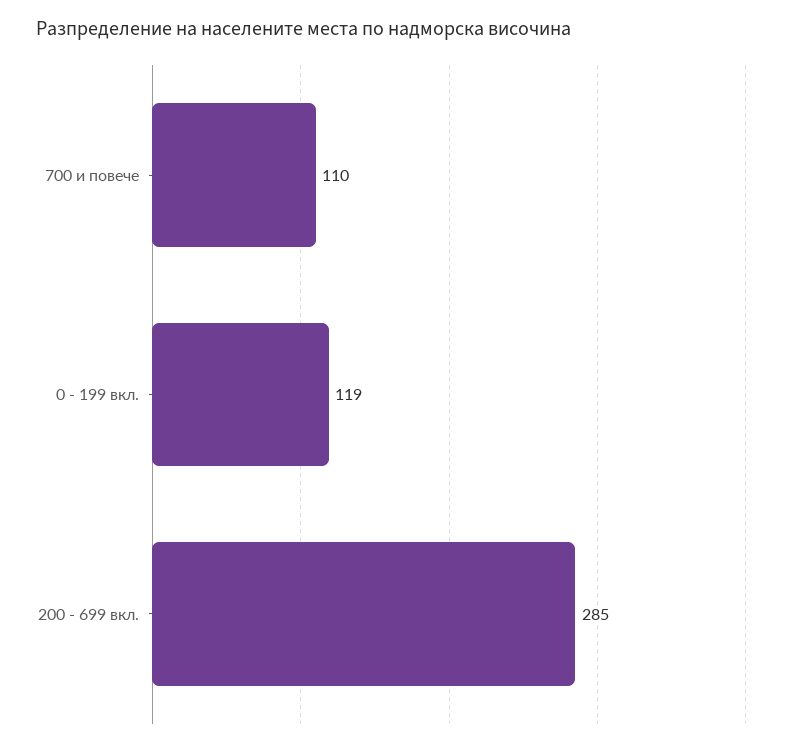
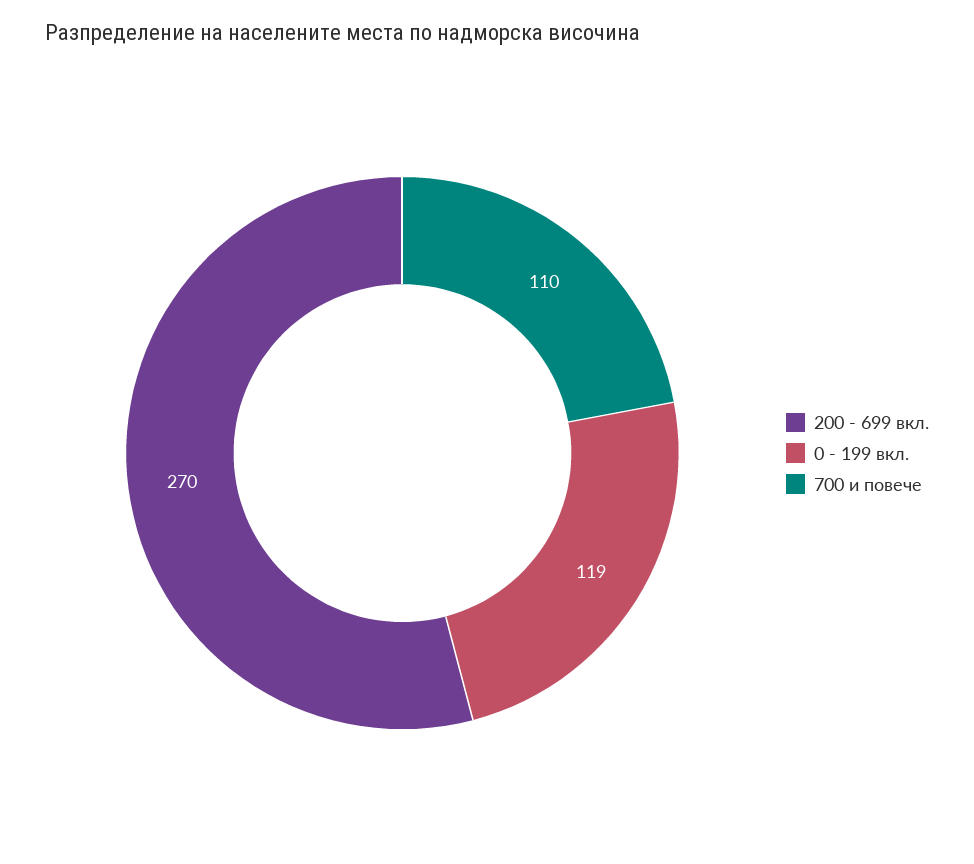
200 - 699 вкл.: 285 -> 270

